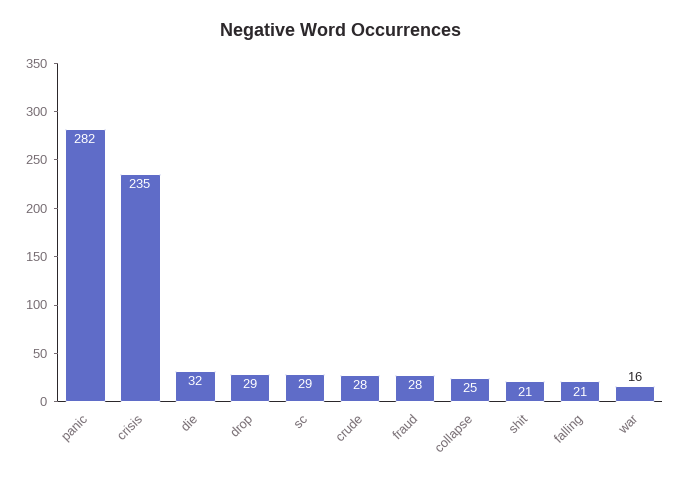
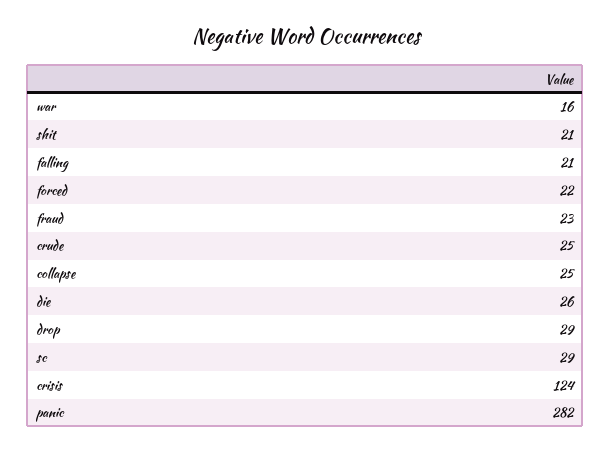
crisis: 235 -> 124
die: 32 -> 26
crude: 28 -> 25
fraud: 28 -> 23
forced: none -> 22

